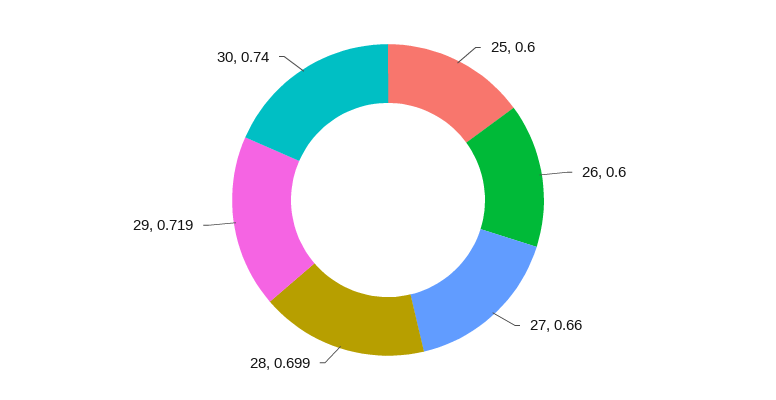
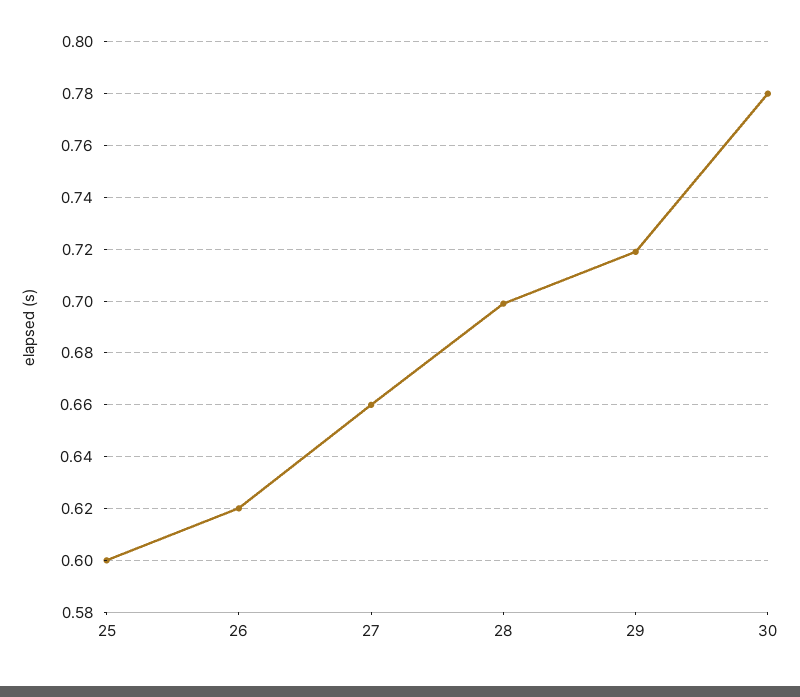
26: 0.6 -> 0.62
30: 0.74 -> 0.78

